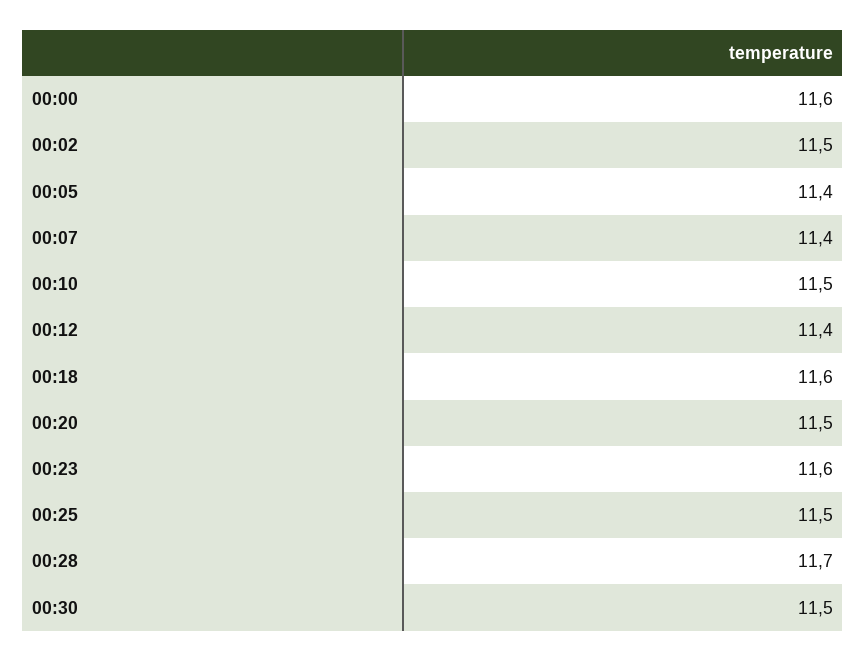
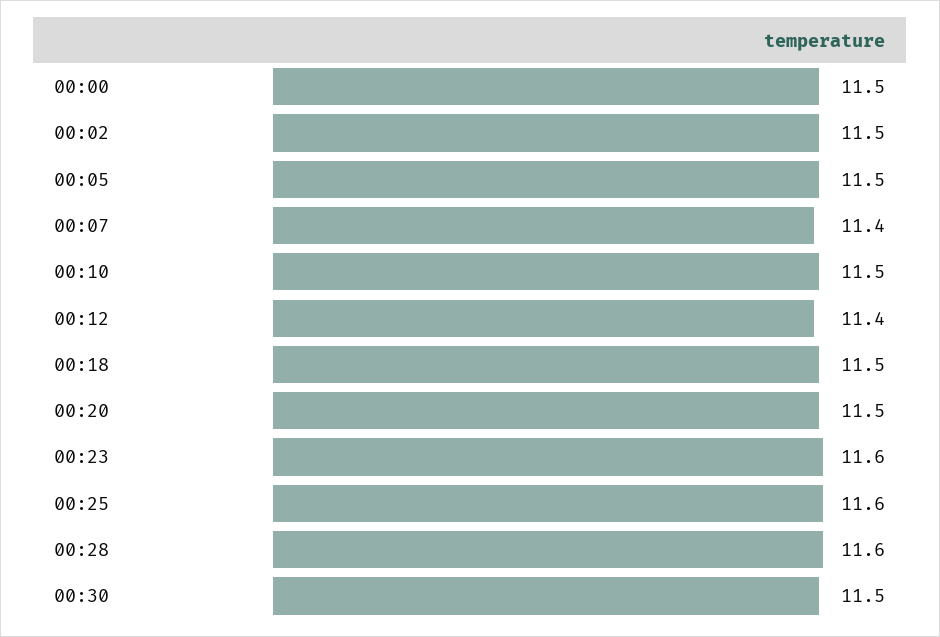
00:00: 11.6 -> 11.5
00:05: 11.4 -> 11.5
00:18: 11.6 -> 11.5
00:25: 11.5 -> 11.6
00:28: 11.7 -> 11.6

